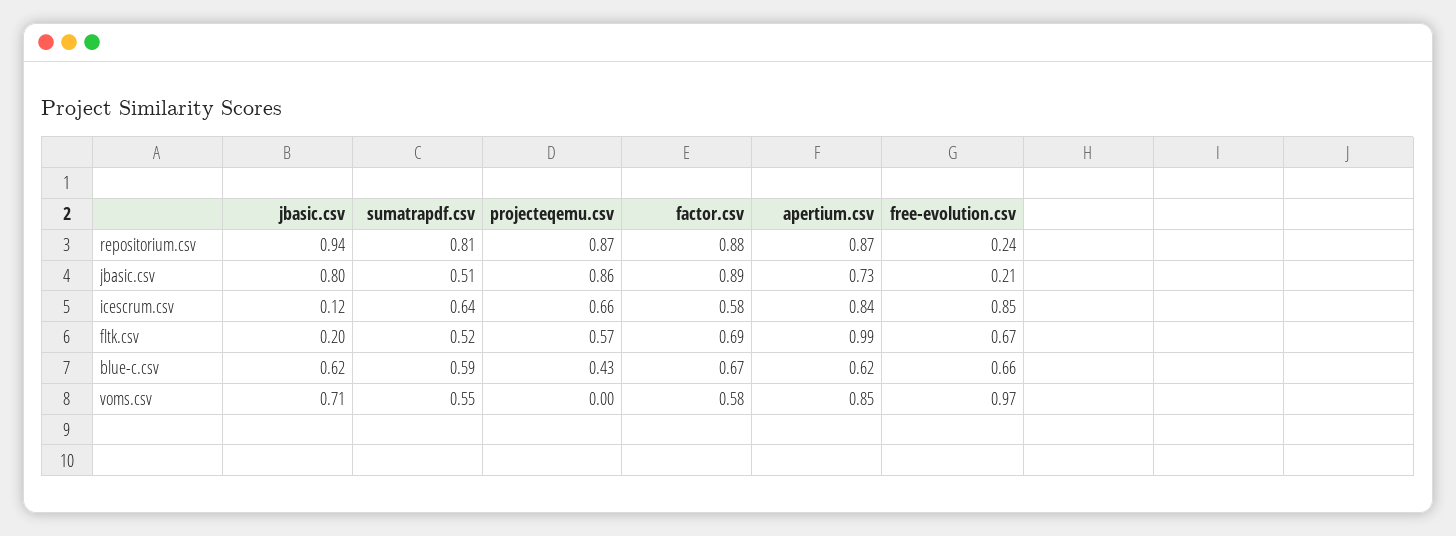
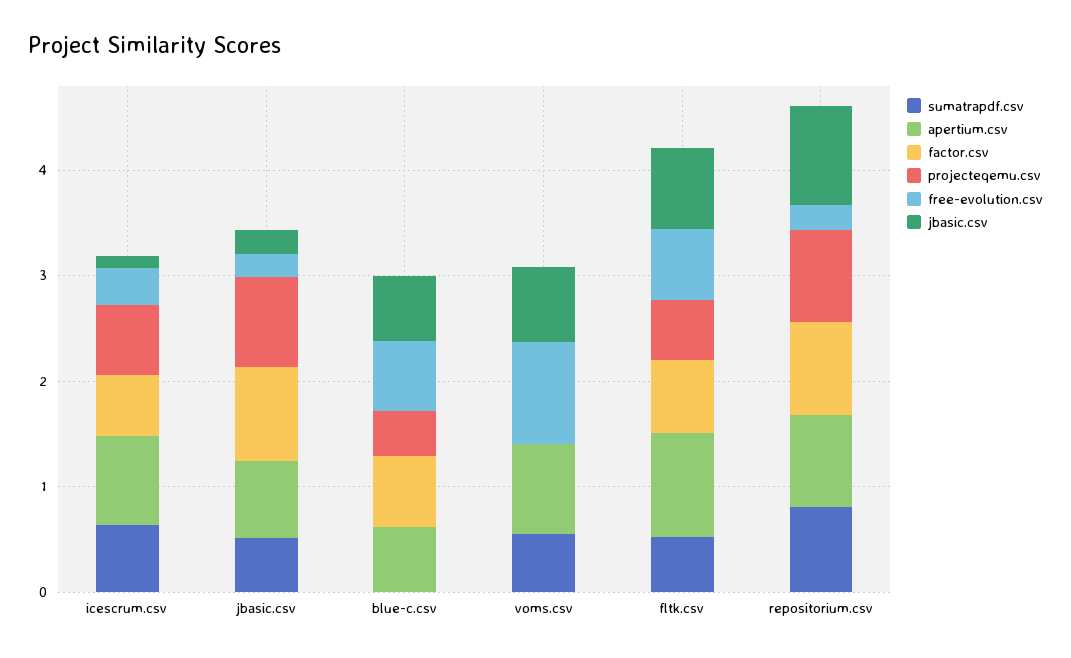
jbasic.csv, jbasic.csv: 0.8 -> 0.2
free-evolution.csv, icescrum.csv: 0.85 -> 0.4
jbasic.csv, fltk.csv: 0.2 -> 0.8
sumatrapdf.csv, blue-c.csv: 0.59 -> 0
factor.csv, voms.csv: 0.58 -> 0

